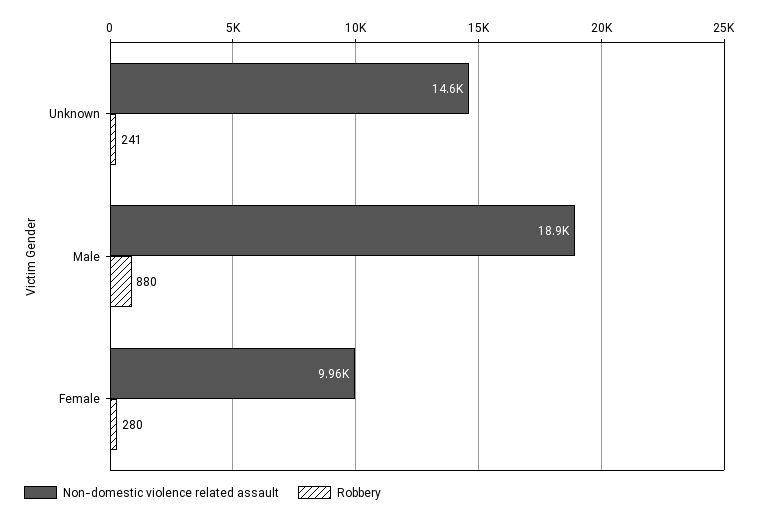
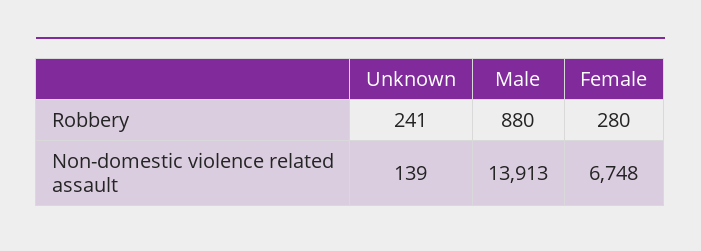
Non-domestic violence related assault, Unknown: 14600 -> 139
Non-domestic violence related assault, Male: 18900 -> 13913
Non-domestic violence related assault, Female: 9960 -> 6748

